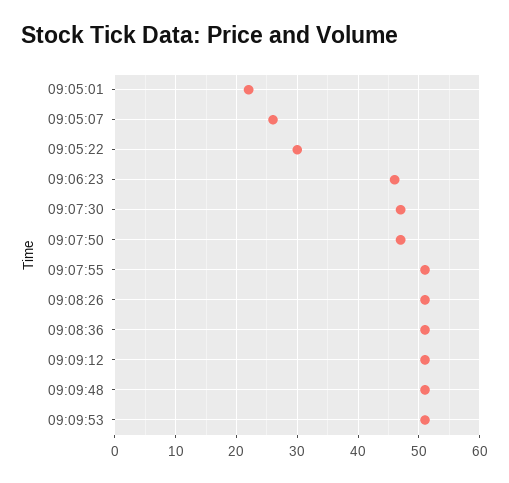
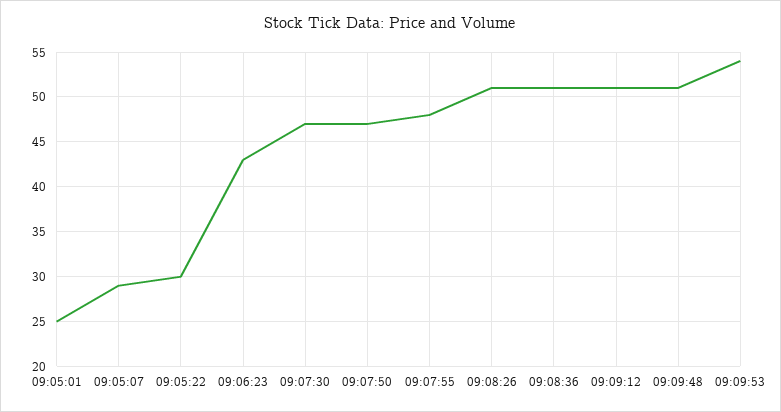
09:05:01: 22 -> 25
09:05:07: 26 -> 29
09:06:23: 46 -> 43
09:07:55: 51 -> 48
09:09:53: 51 -> 54

